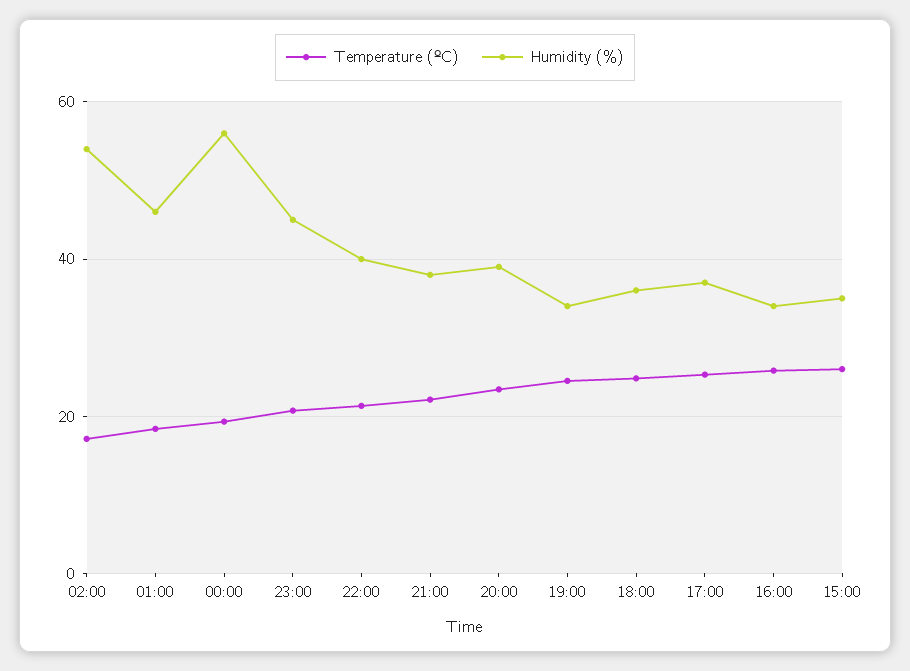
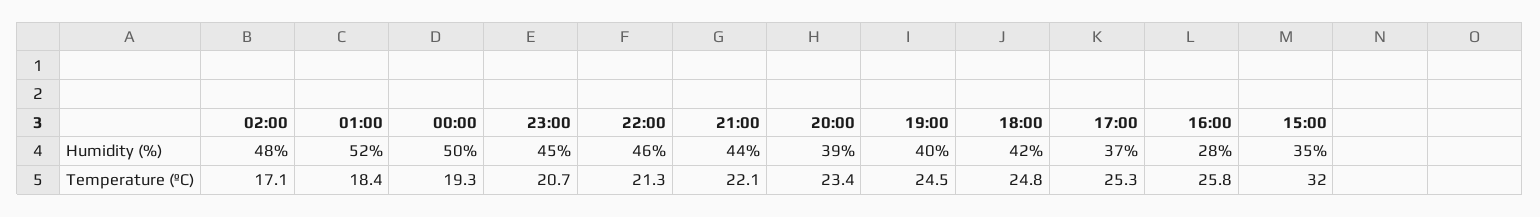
Humidity (%), 02:00: 54 -> 48
Humidity (%), 01:00: 46 -> 52
Humidity (%), 00:00: 56 -> 50
Humidity (%), 22:00: 40 -> 46
Humidity (%), 21:00: 38 -> 44
Humidity (%), 19:00: 34 -> 40
Humidity (%), 18:00: 36 -> 42
Humidity (%), 16:00: 34 -> 28
Temperature (ºC), 15:00: 26 -> 32

